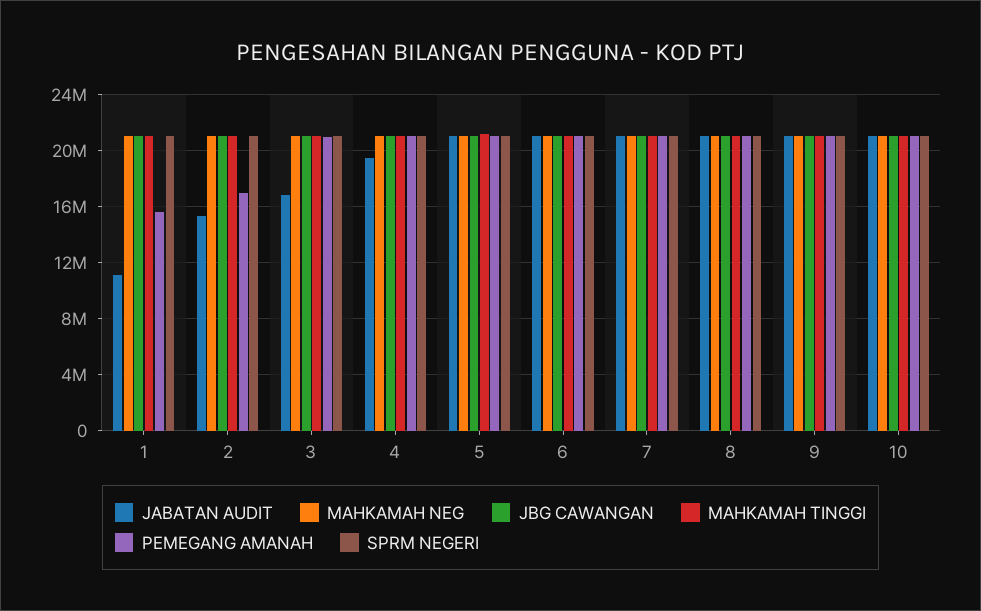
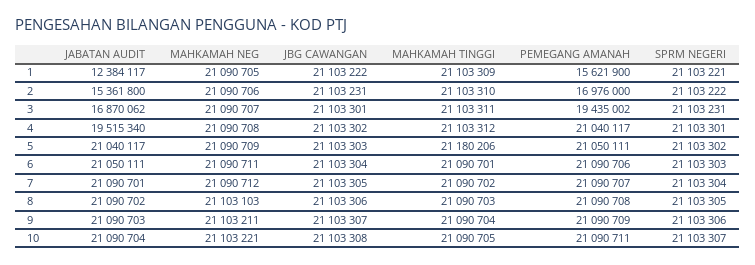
JABATAN AUDIT, 1: 11000000 -> 12384117
PEMEGANG AMANAH, 3: 21000000 -> 19435002

